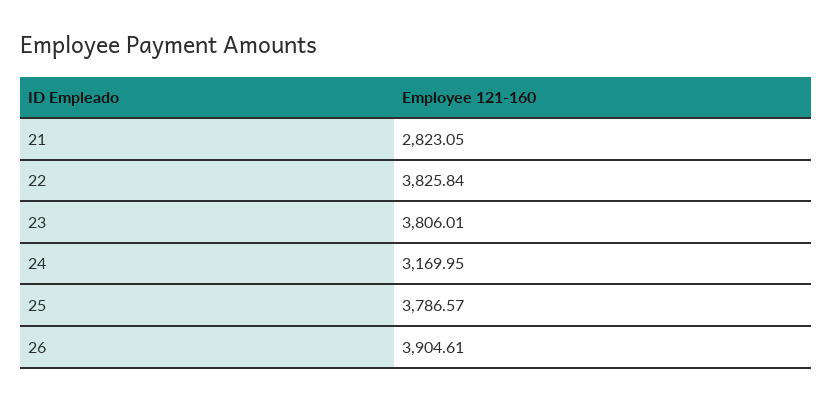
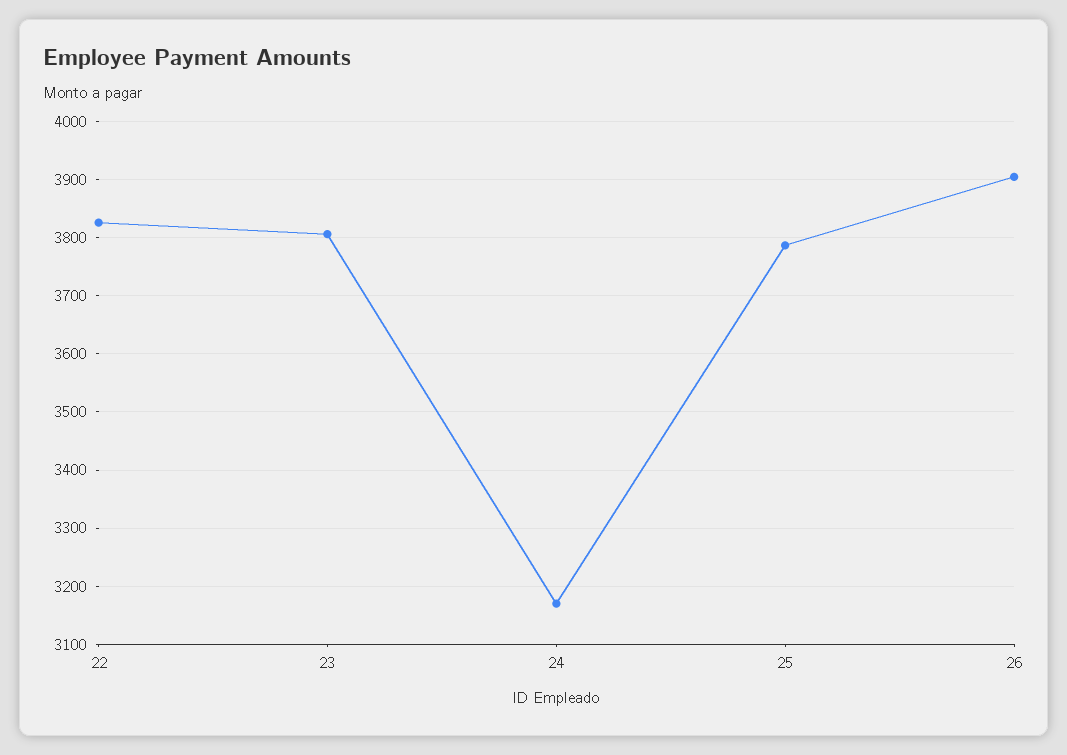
21: 2823.05 -> none

